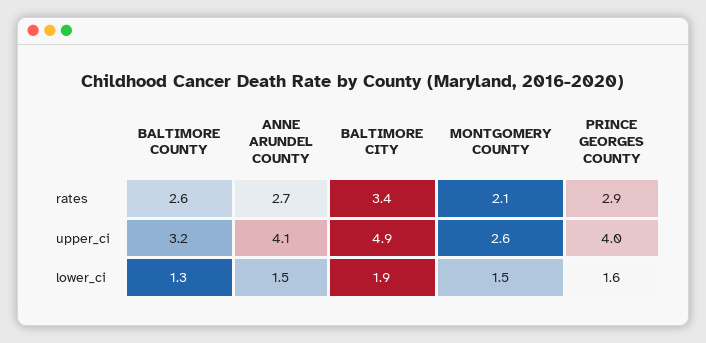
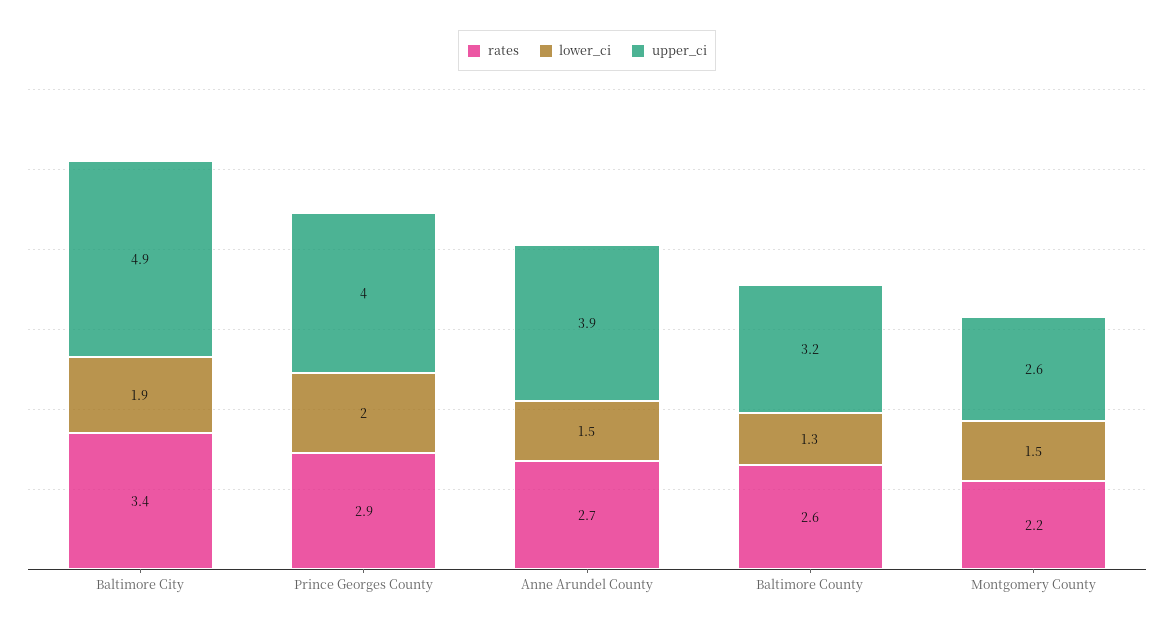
rates, MONTGOMERY COUNTY: 2.1 -> 2.2
upper_ci, ANNE ARUNDEL COUNTY: 4.1 -> 3.9
lower_ci, PRINCE GEORGES COUNTY: 1.6 -> 2

